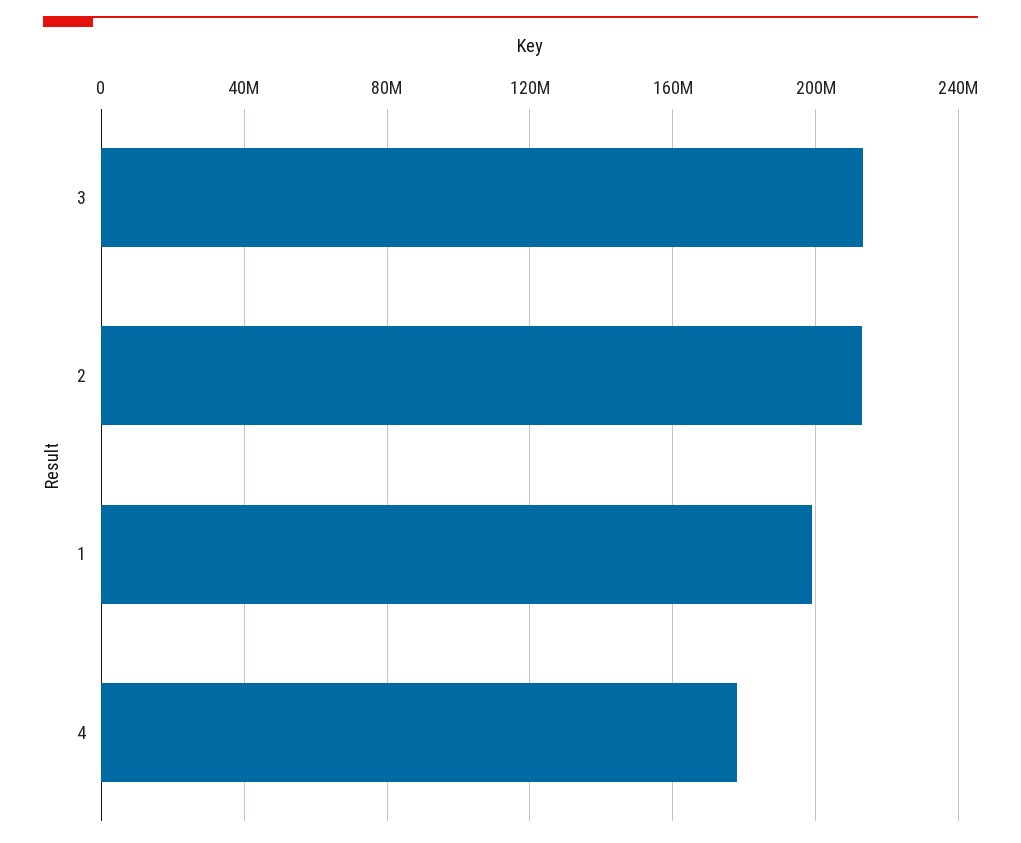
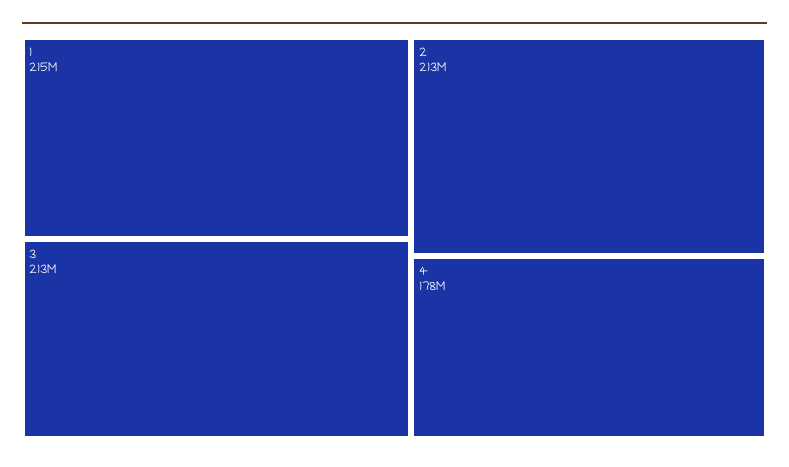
1: 200000000 -> 215000000

